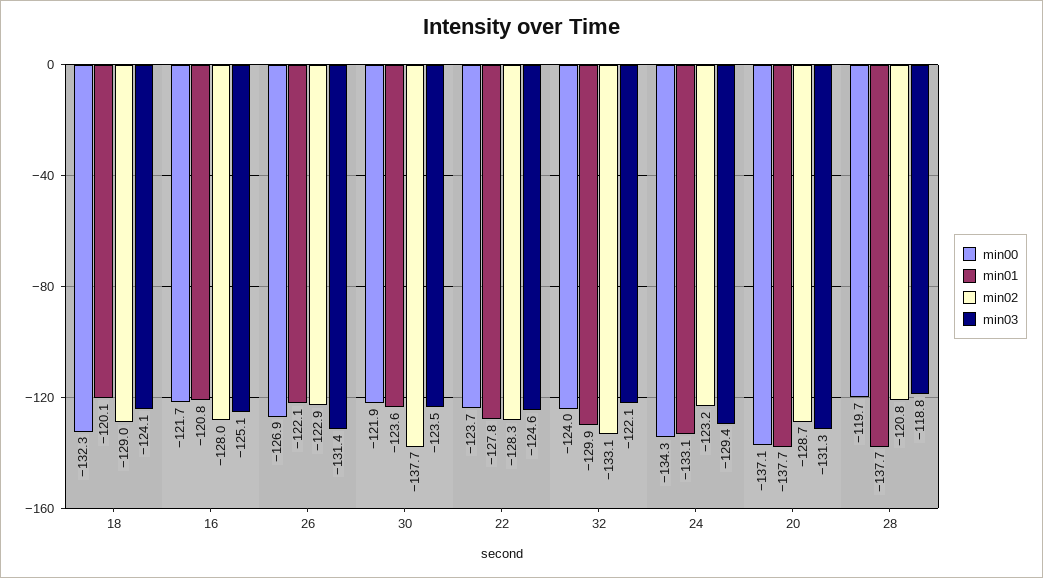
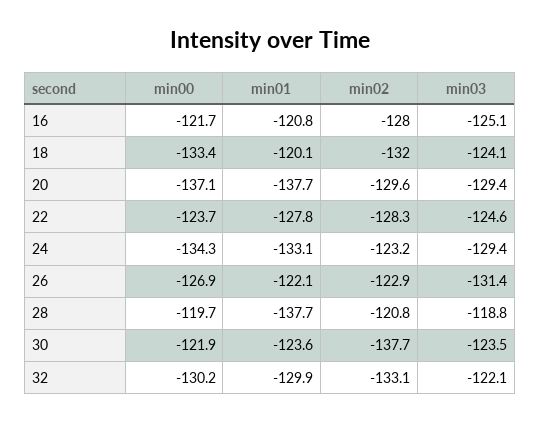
min00, 18: -132.3 -> -133.4
min02, 18: -129 -> -132
min00, 32: -124 -> -130.2
min02, 20: -128.7 -> -129.6
min03, 20: -131.3 -> -129.4

